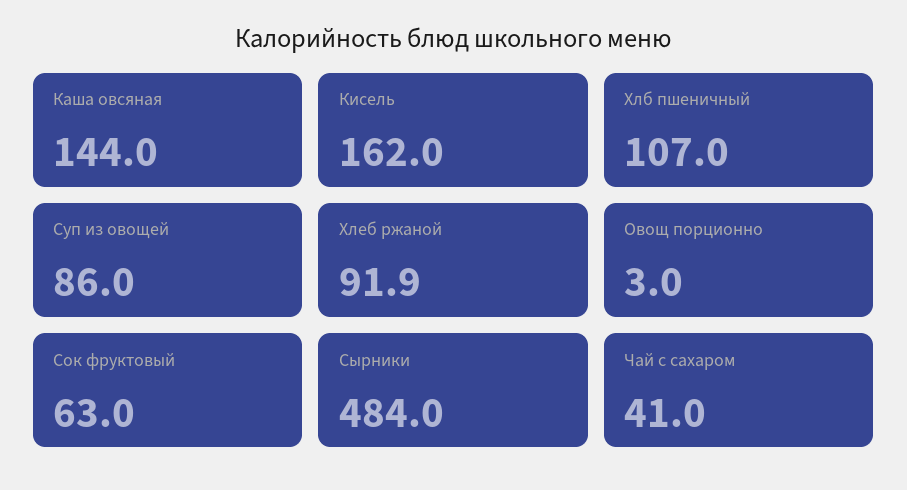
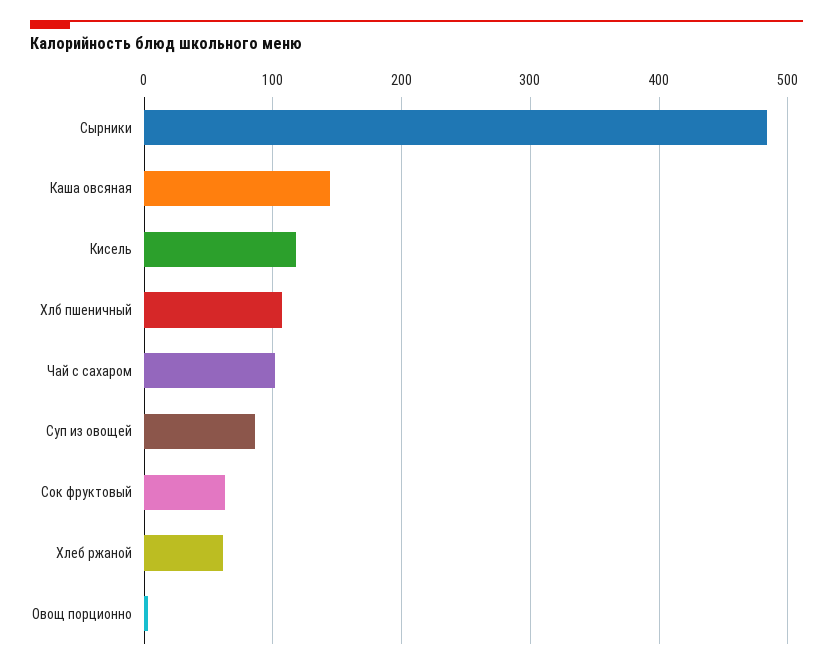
Кисель: 162 -> 120
Хлеб ржаной: 91.9 -> 60
Чай с сахаром: 41 -> 100

